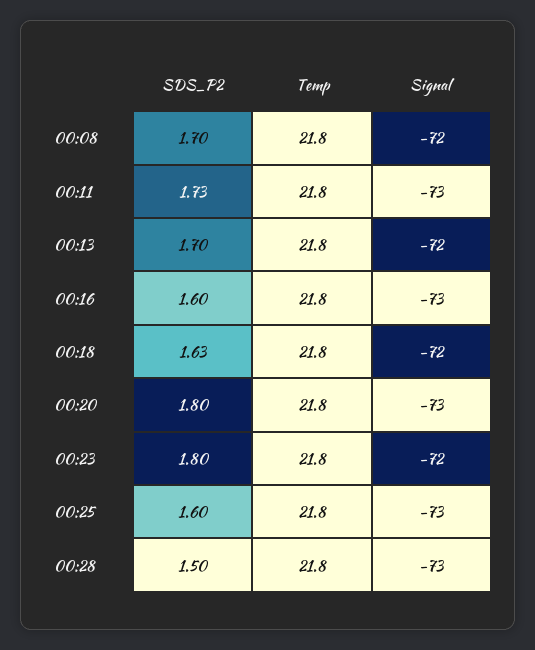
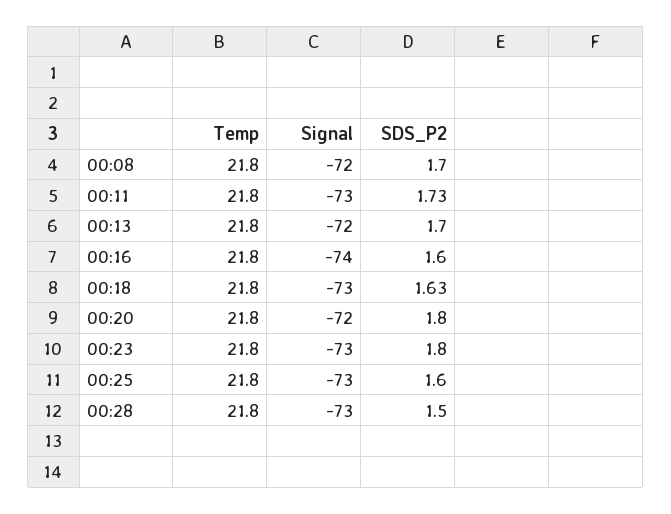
Signal, 00:16: -73 -> -74
Signal, 00:18: -72 -> -73
Signal, 00:20: -73 -> -72
Signal, 00:23: -72 -> -73

